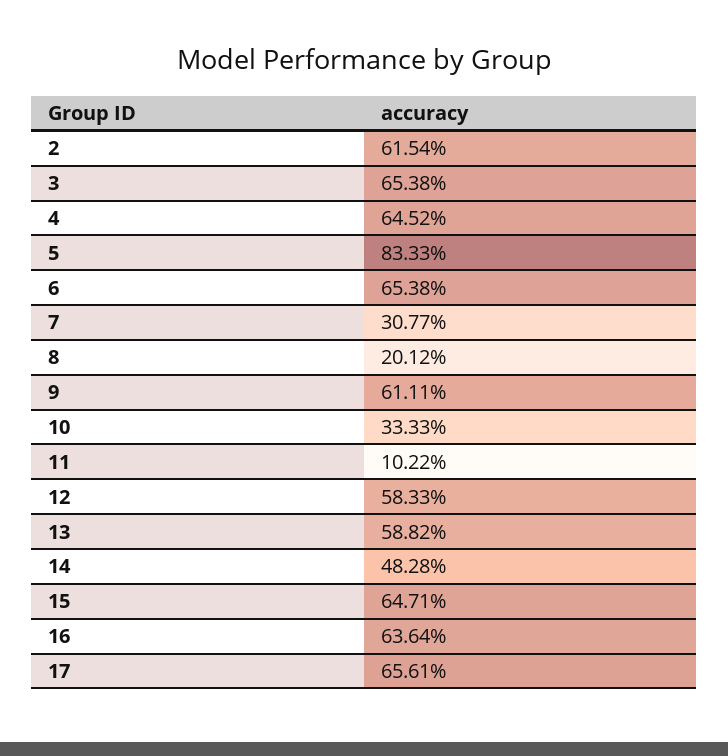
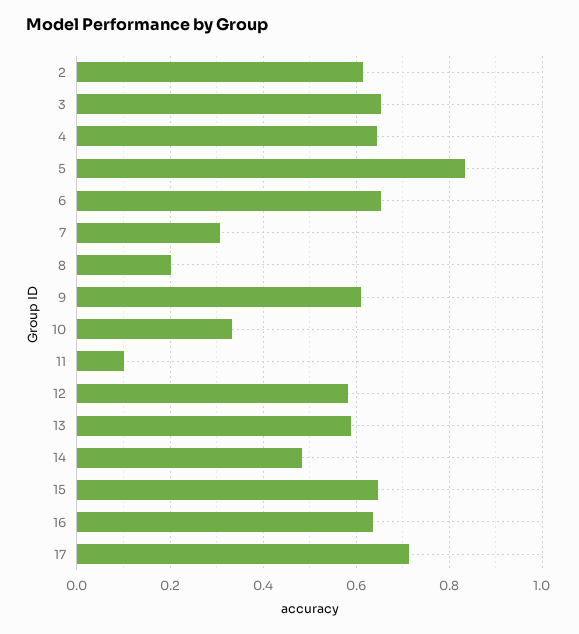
17: 0.6561 -> 0.72

